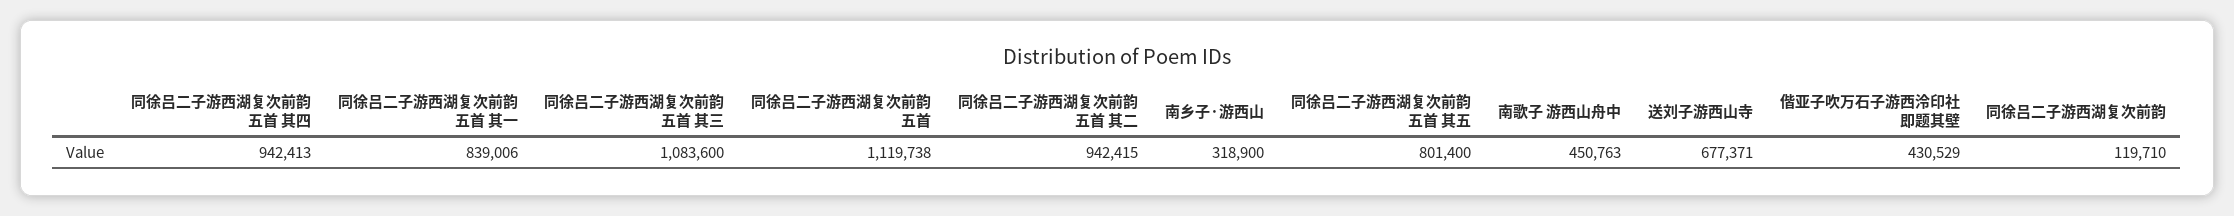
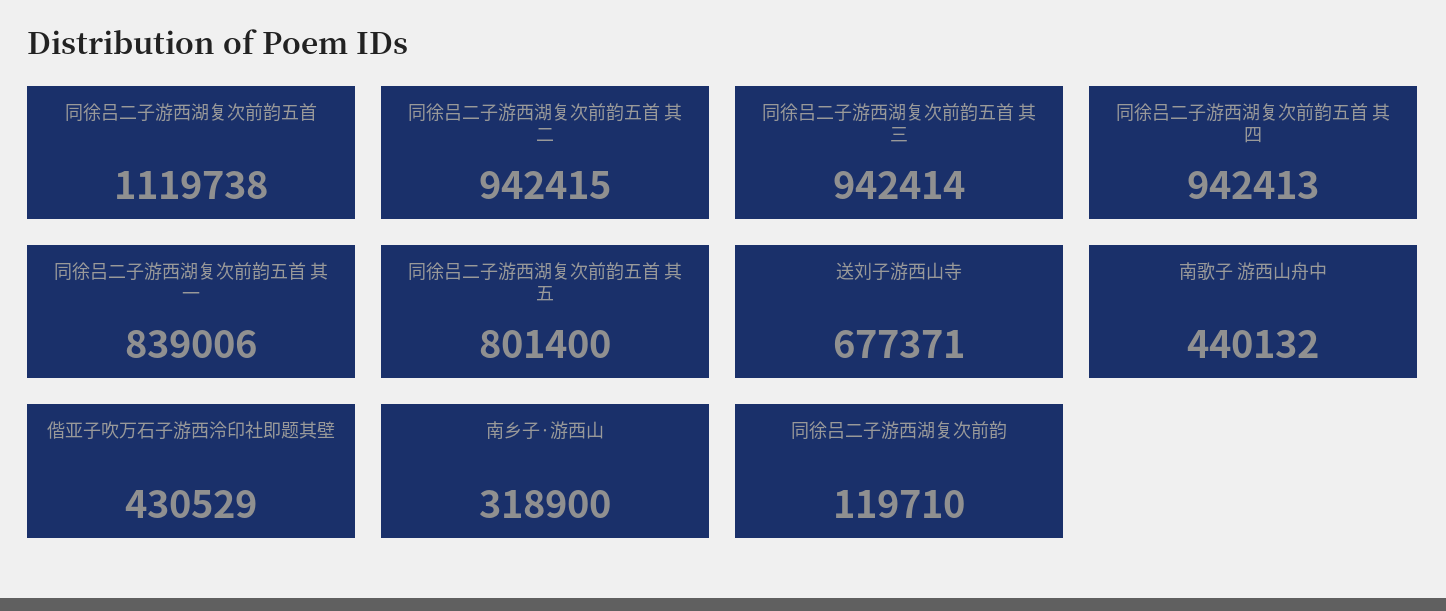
同徐吕二子游西湖复次前韵五首 其三: 1083600 -> 942414
南歌子 游西山舟中: 450763 -> 440132

